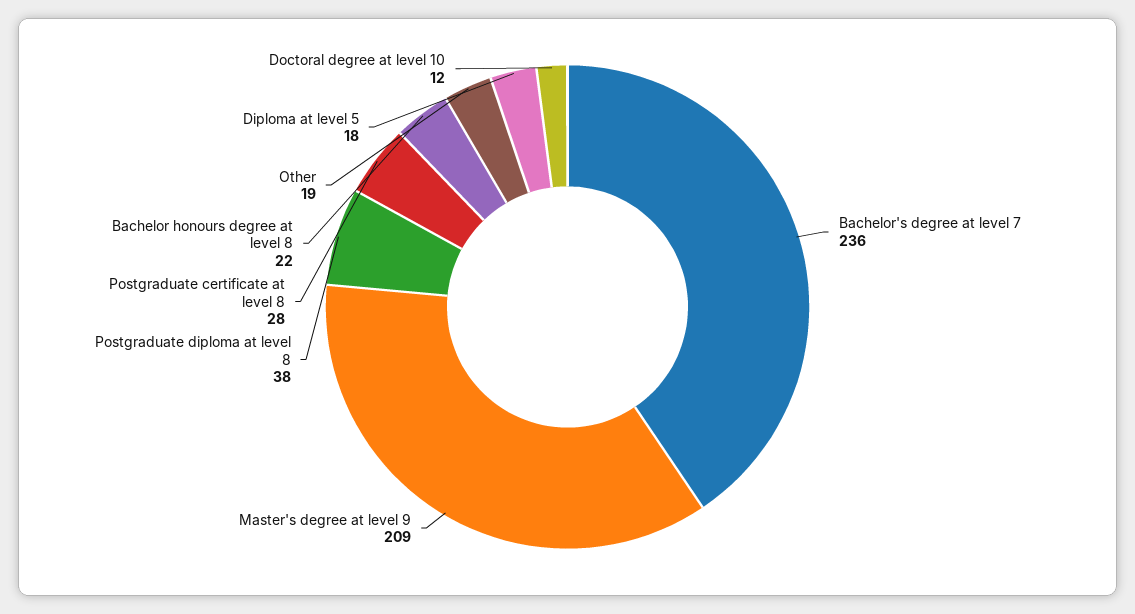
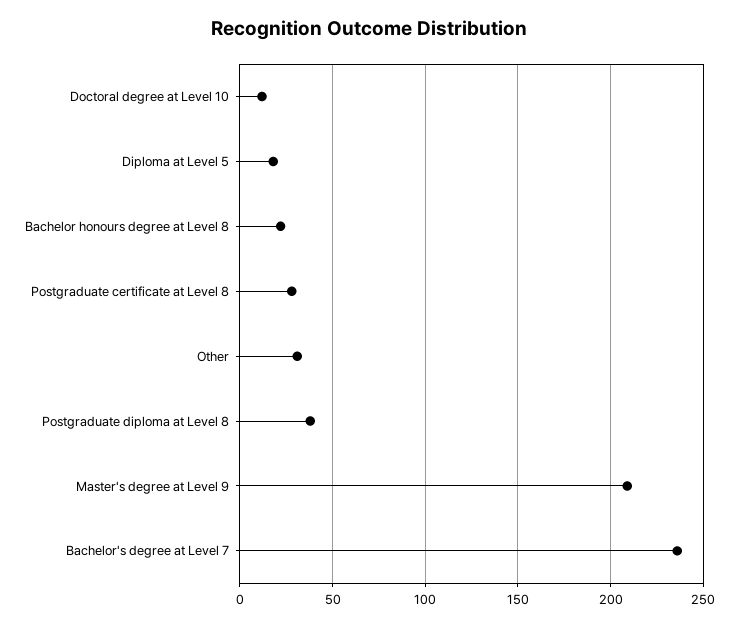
Other: 19 -> 30

